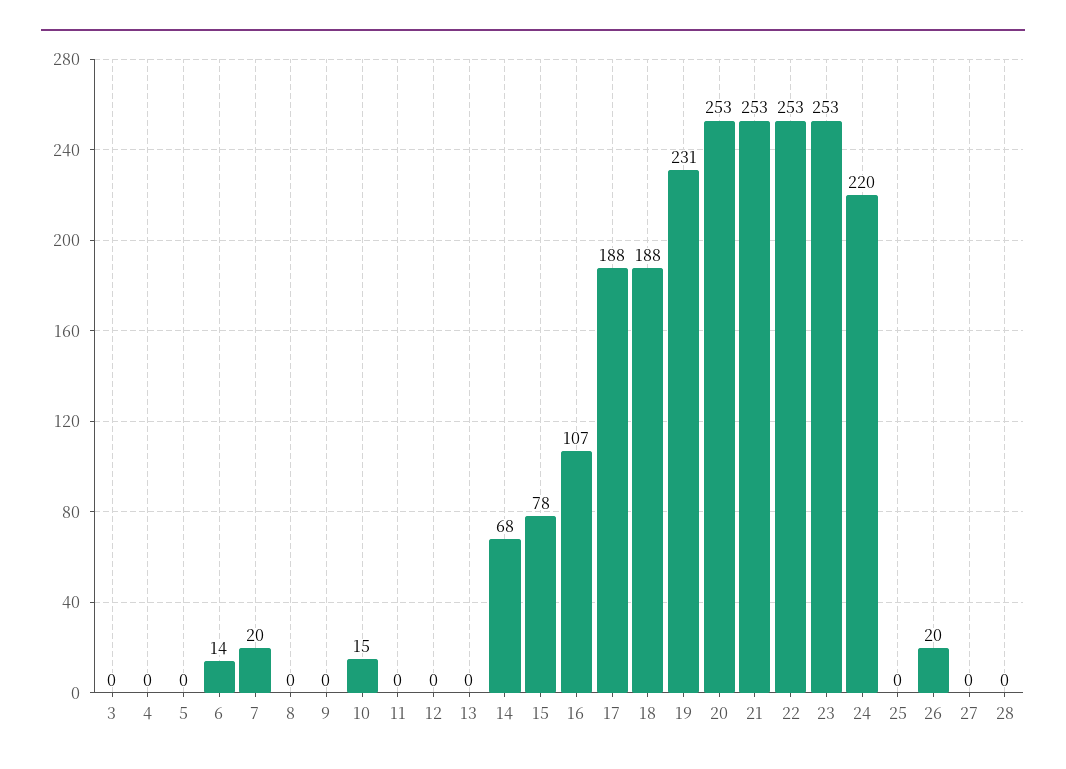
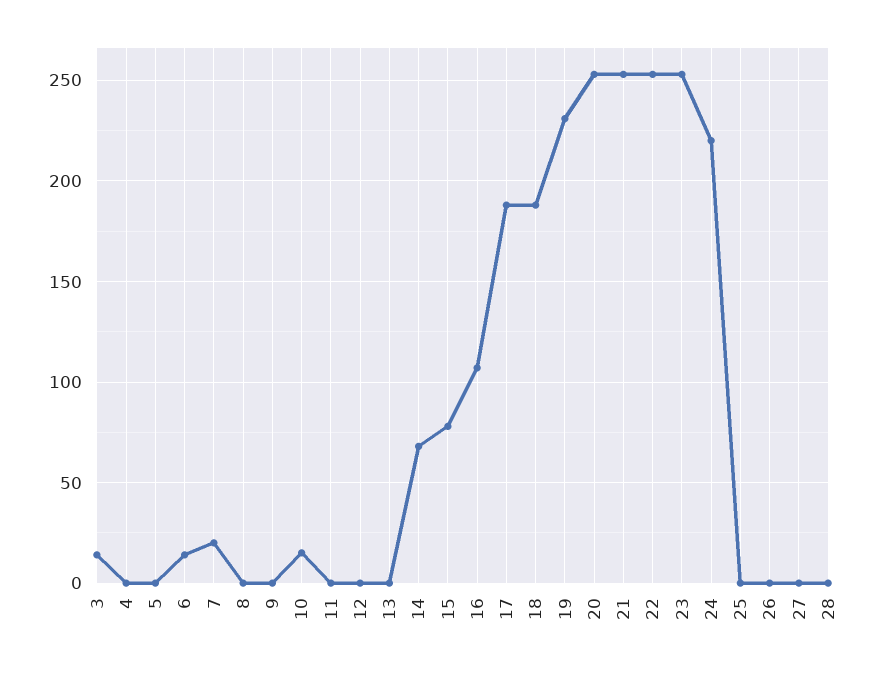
3: 0 -> 15
26: 20 -> 0

